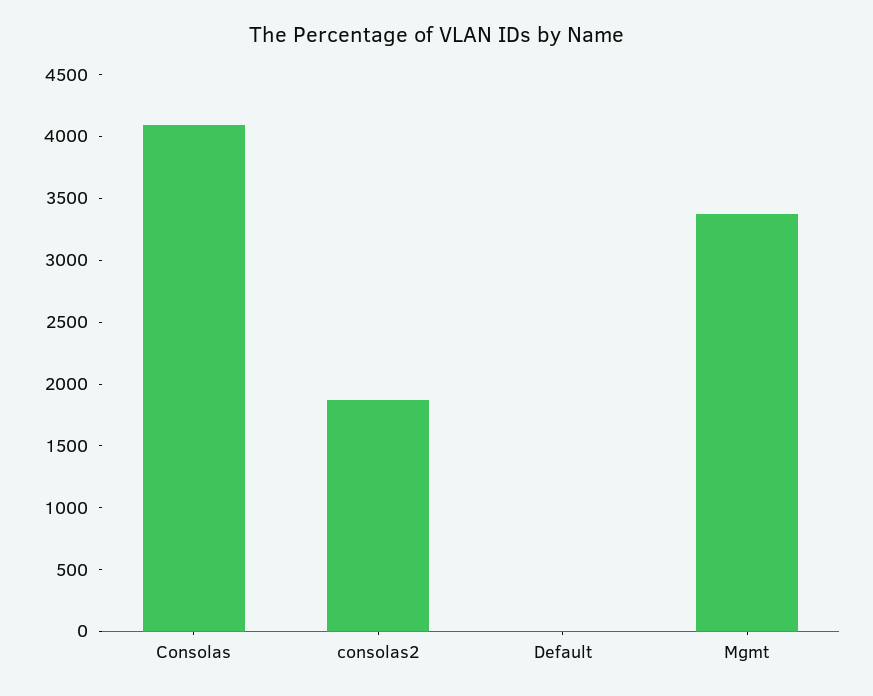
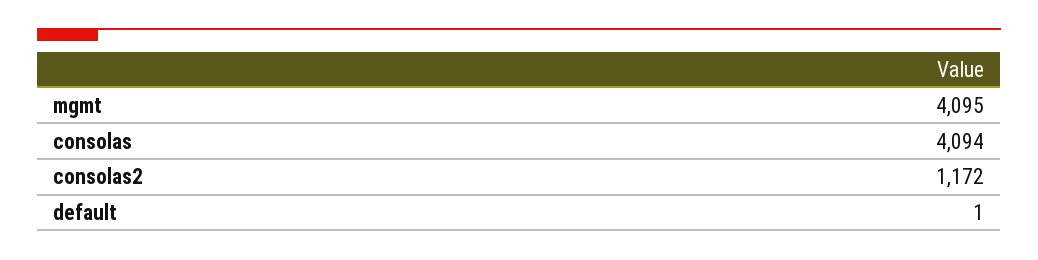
consolas2: 1900 -> 1172
Mgmt: 3400 -> 4095

